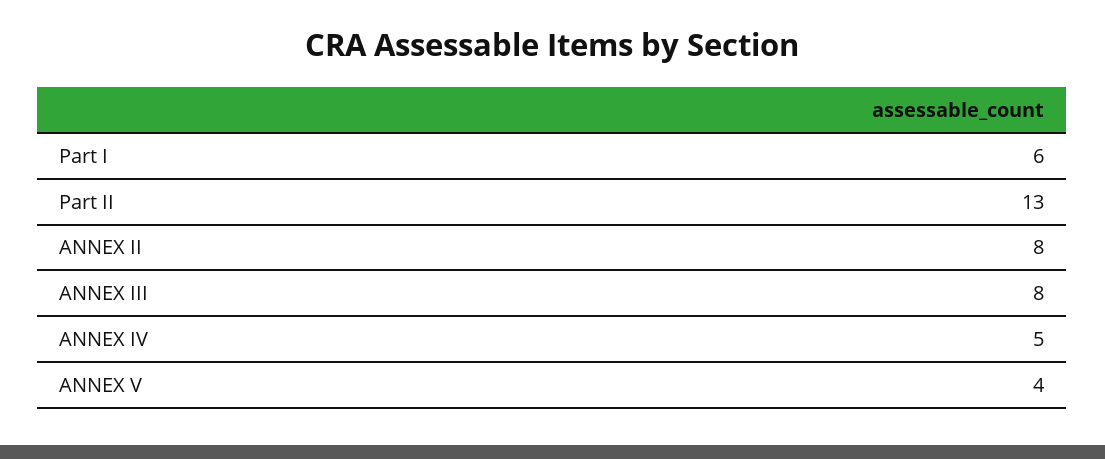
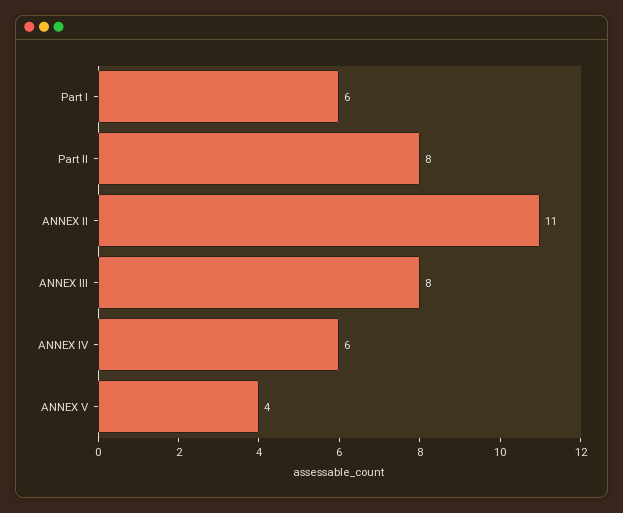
Part II: 13 -> 8
ANNEX II: 8 -> 11
ANNEX IV: 5 -> 6

